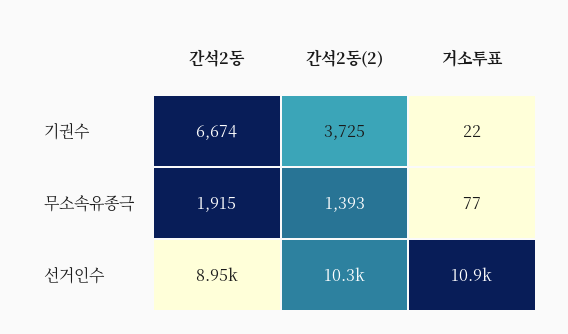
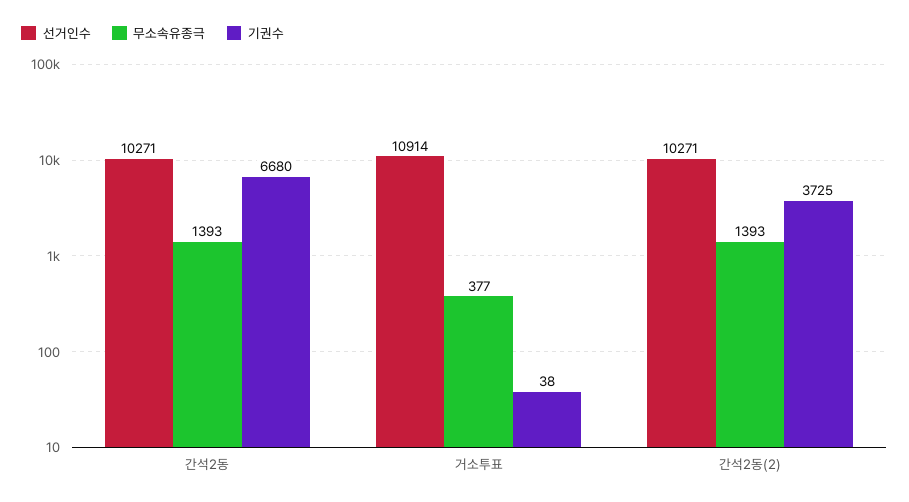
기권수, 간석2동: 6674 -> 6680
기권수, 거소투표: 22 -> 38
무소속유종극, 간석2동: 1915 -> 1393
무소속유종극, 거소투표: 77 -> 377
선거인수, 간석2동: 8950 -> 10271

